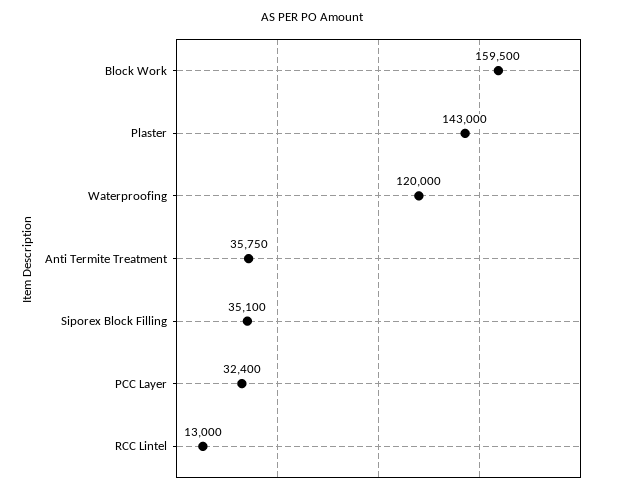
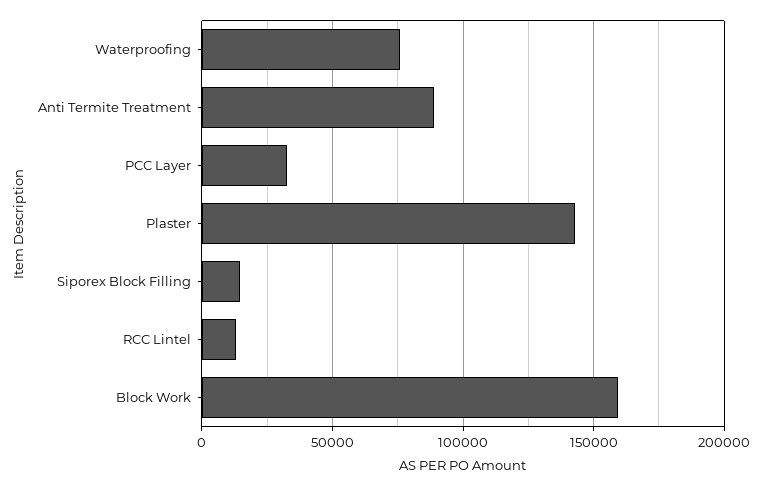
Waterproofing: 120000 -> 75000
Anti Termite Treatment: 35750 -> 90000
Siporex Block Filling: 35100 -> 15000

